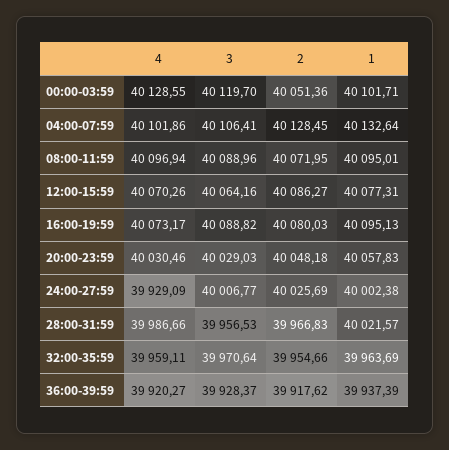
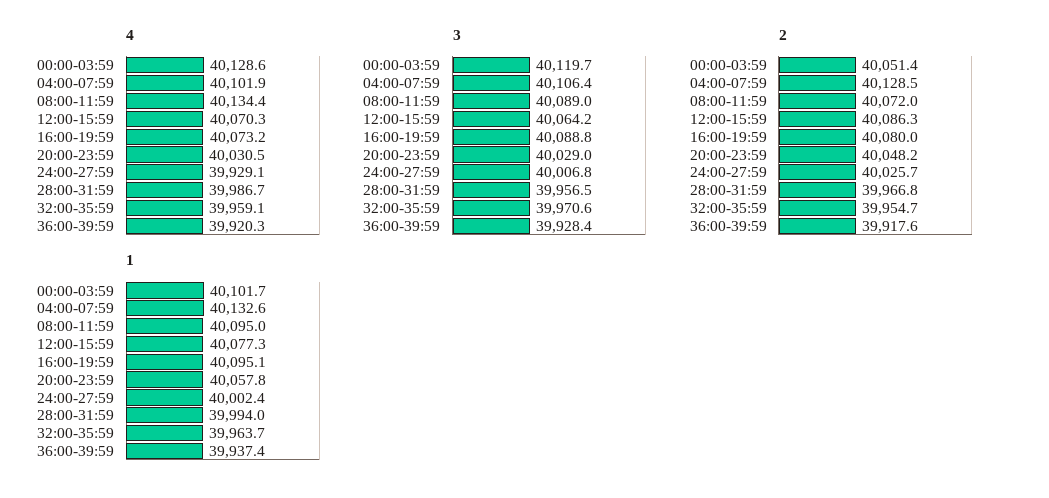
4, 08:00-11:59: 40096.94 -> 40134.4
1, 28:00-31:59: 40021.57 -> 39994

